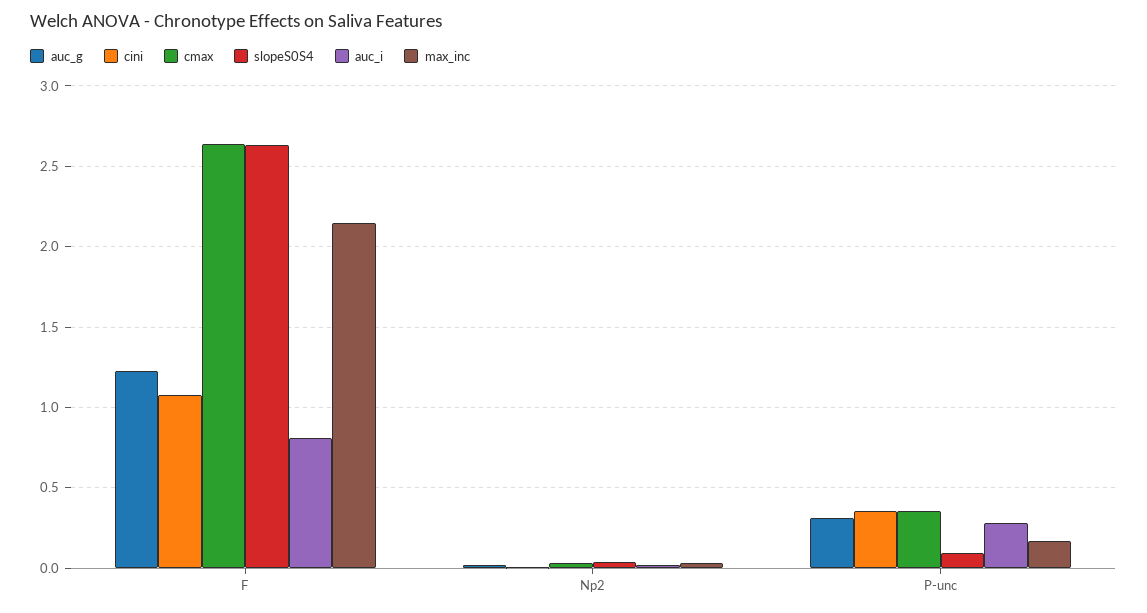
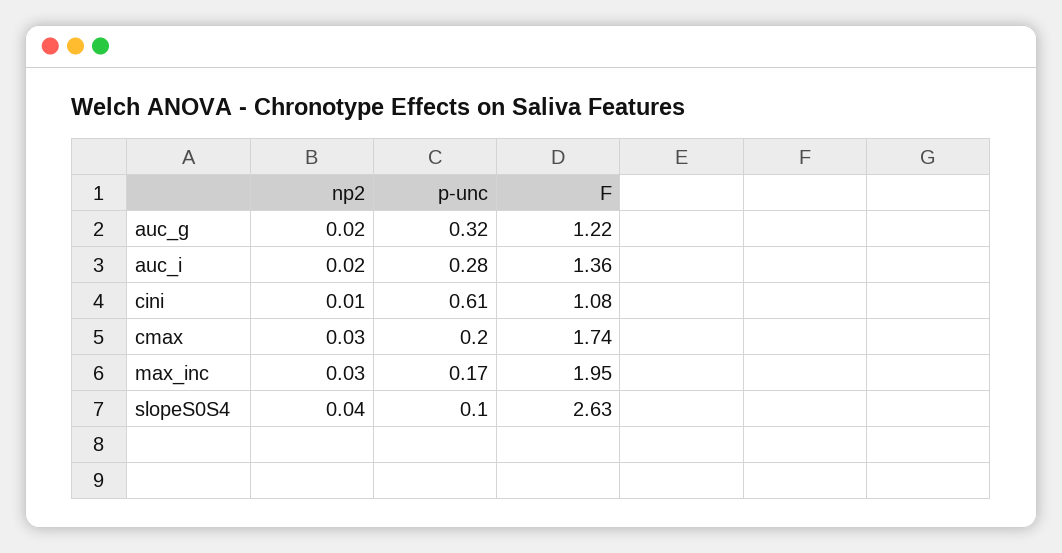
cmax, F: 2.65 -> 1.74
auc_i, F: 0.8 -> 1.36
max_inc, F: 2.15 -> 1.95
cini, P-unc: 0.35 -> 0.61
cmax, P-unc: 0.35 -> 0.2

